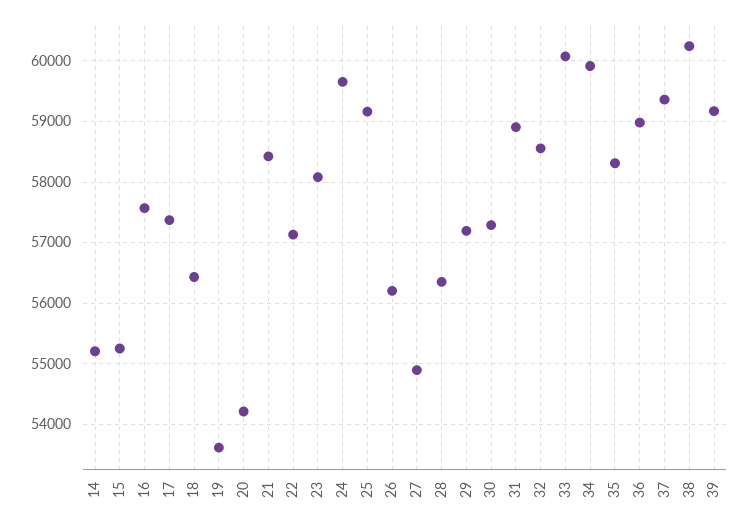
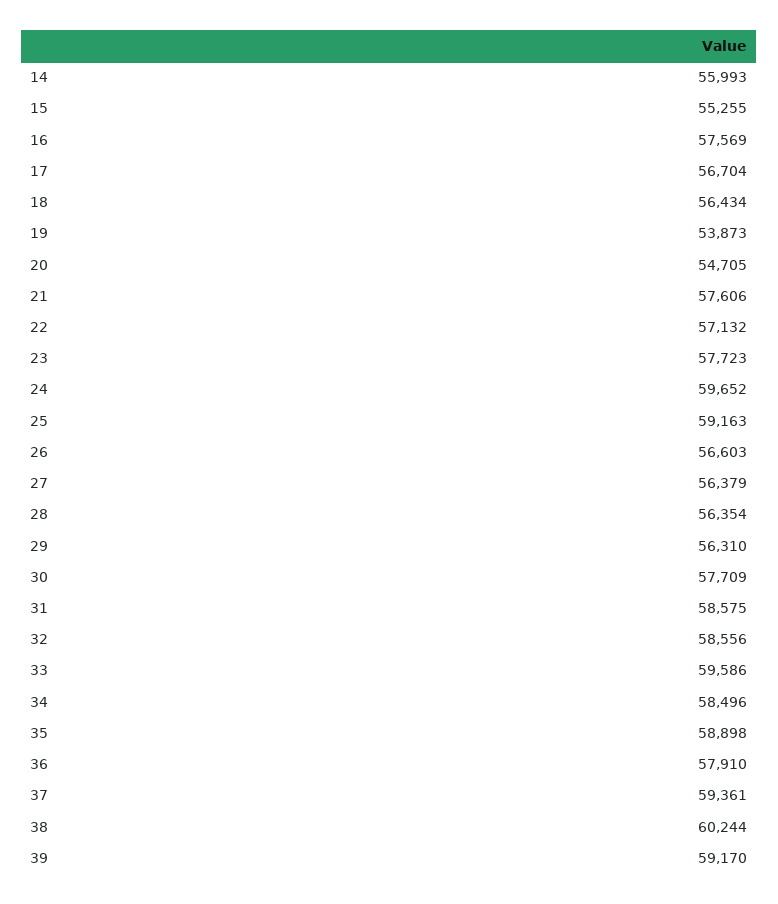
14: 55200 -> 55993
17: 57400 -> 56704
19: 53600 -> 53873
20: 54200 -> 54705
21: 58400 -> 57606
23: 58100 -> 57723
26: 56200 -> 56603
27: 54900 -> 56379
29: 57200 -> 56310
30: 57300 -> 57709
31: 58900 -> 58575
33: 60100 -> 59586
34: 59900 -> 58496
35: 58300 -> 58898
36: 59000 -> 57910

